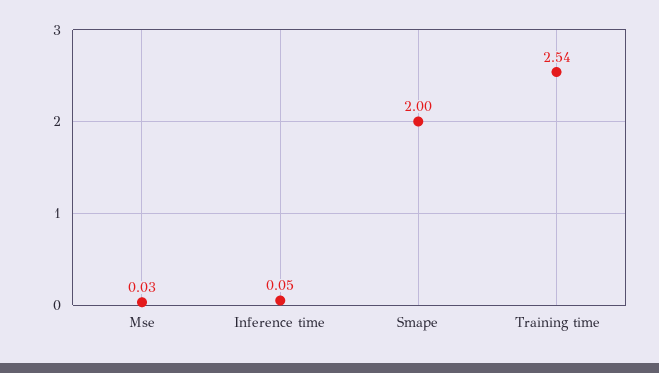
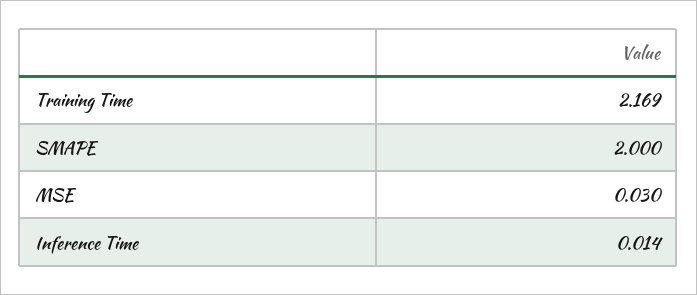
Inference time: 0.05 -> 0.014
Training time: 2.54 -> 2.169

